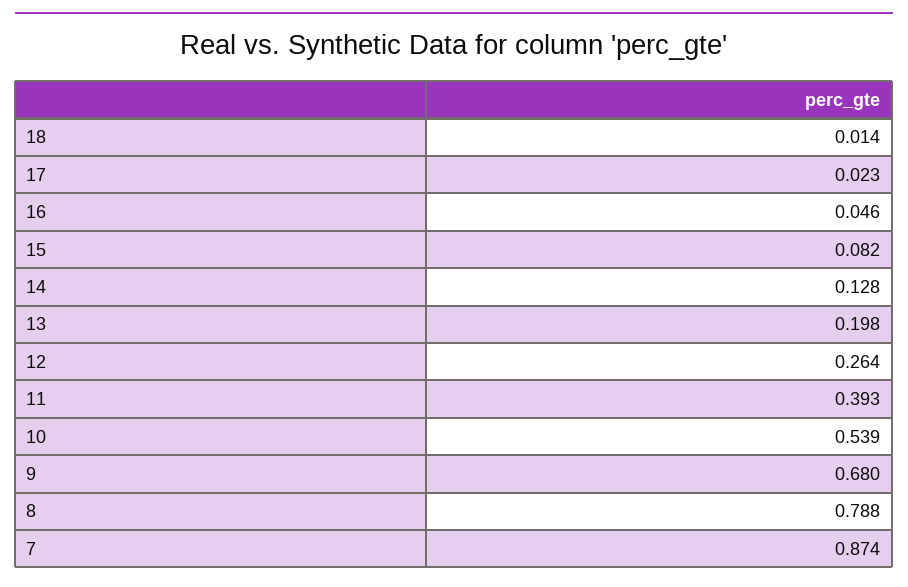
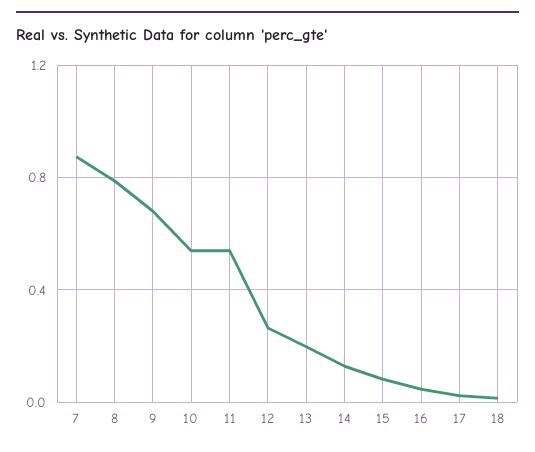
11: 0.393 -> 0.55

